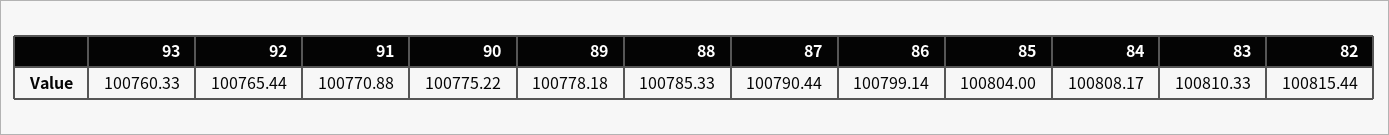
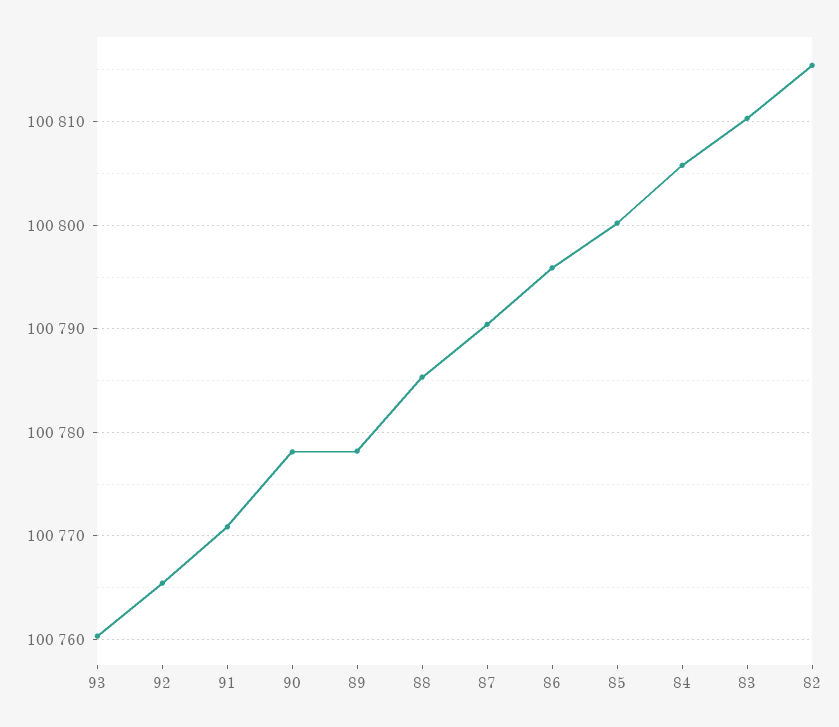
90: 100775.22 -> 100778
86: 100799.14 -> 100796
85: 100804 -> 100800
84: 100808.17 -> 100806

